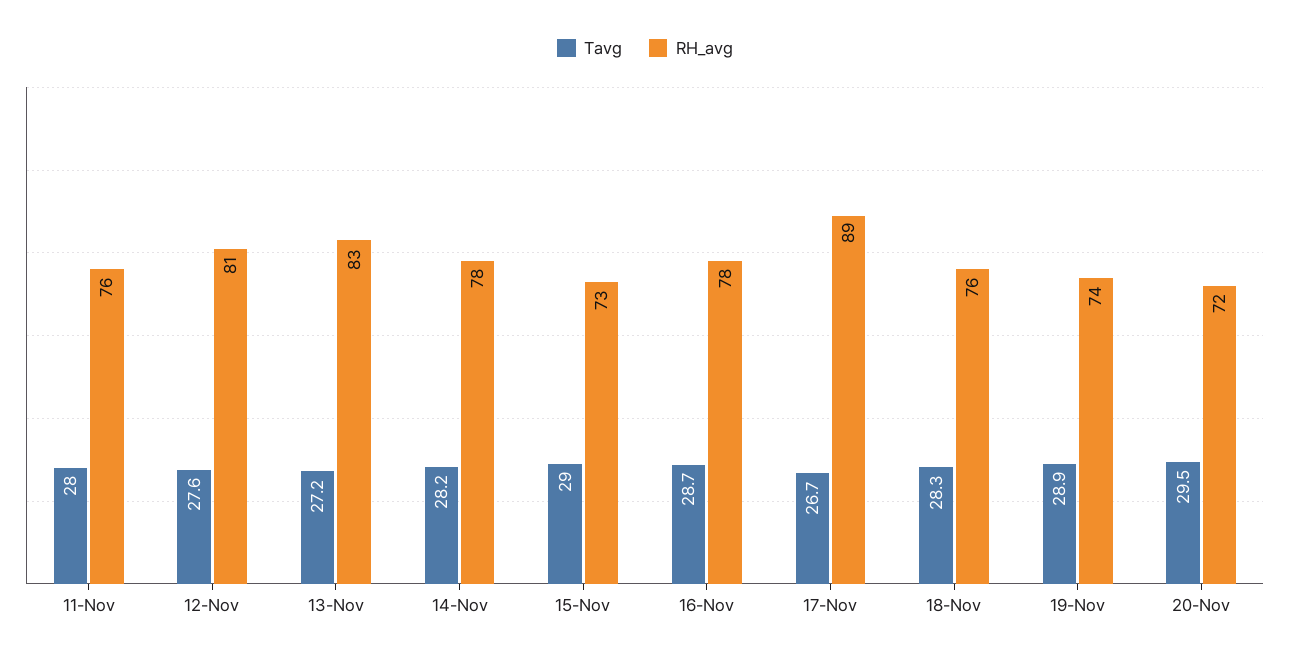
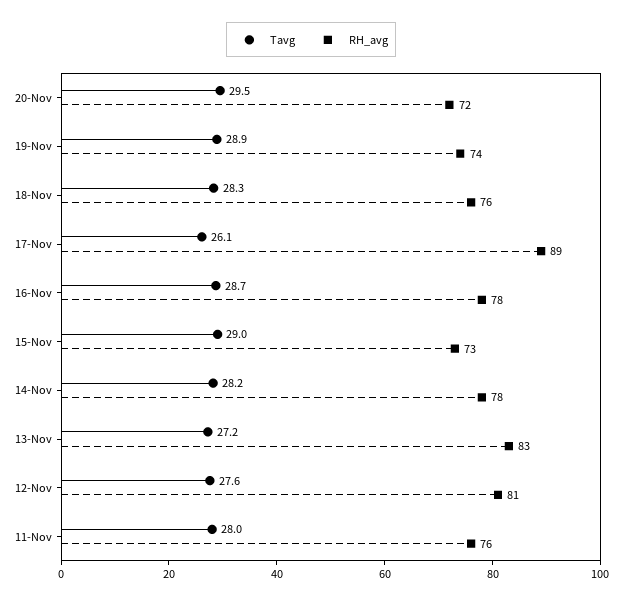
Tavg, 17-Nov: 26.7 -> 26.1

